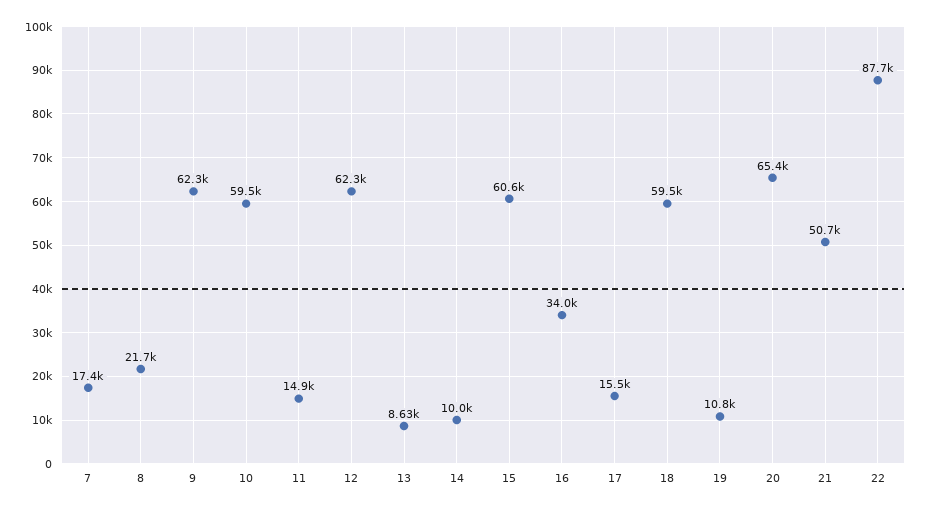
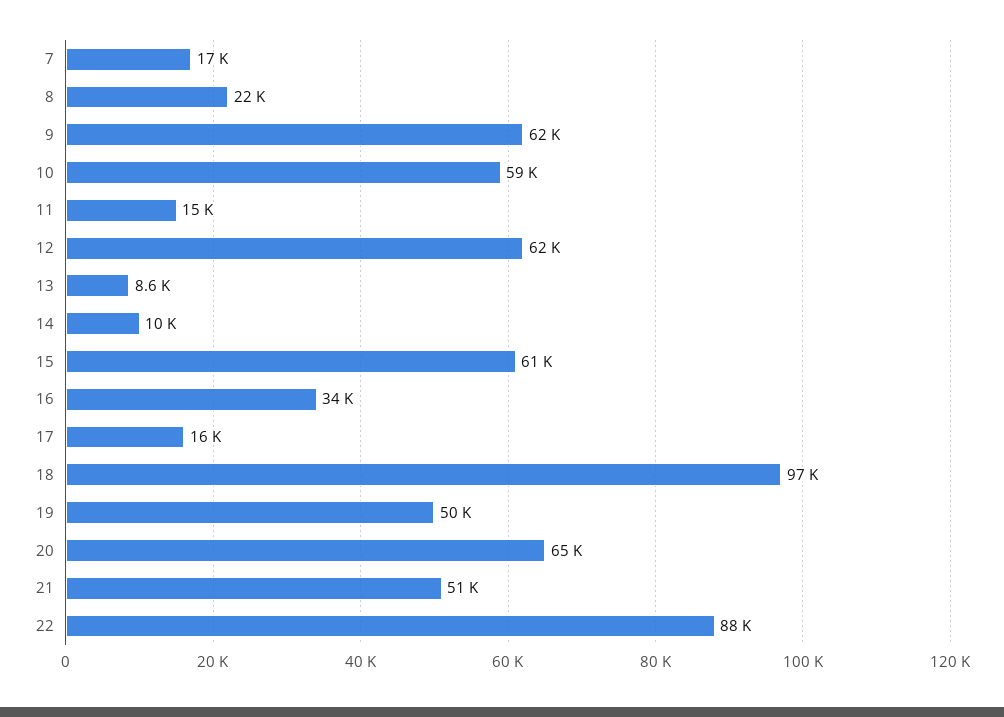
18: 59500 -> 97000
19: 10800 -> 50000

